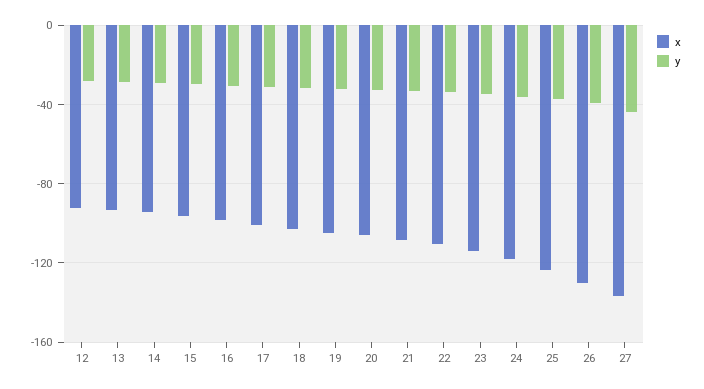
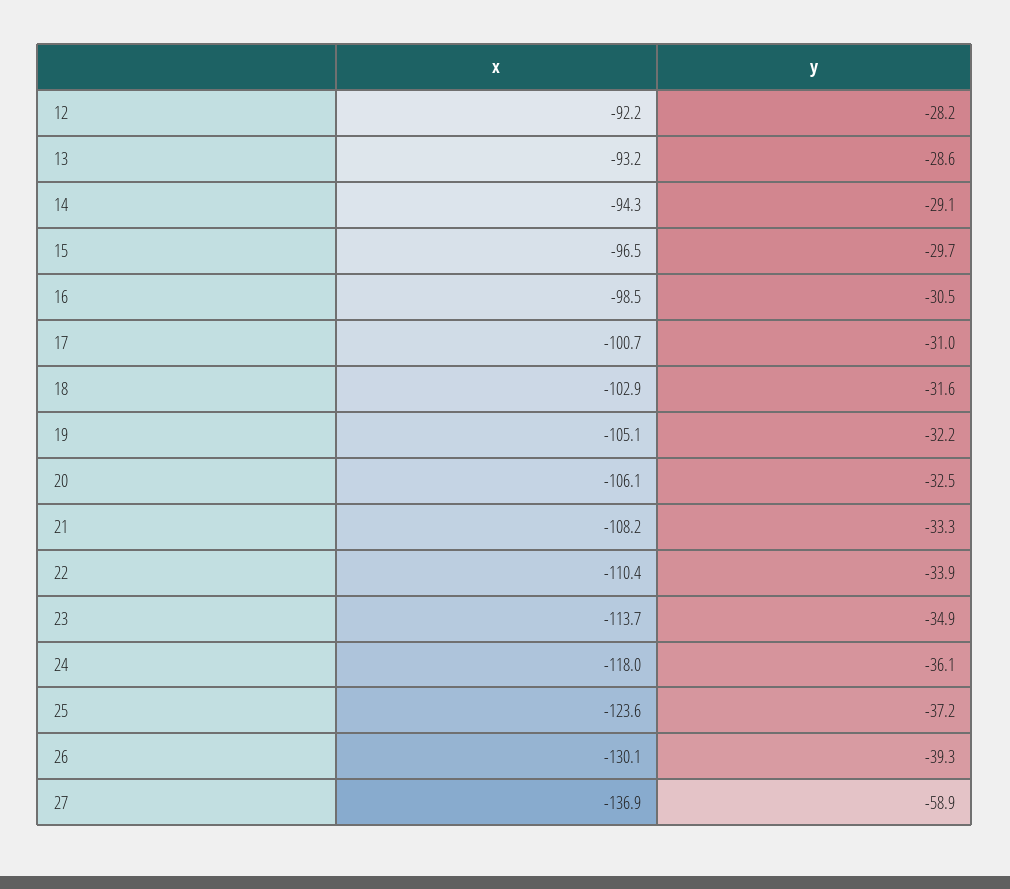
y, 27: -45 -> -58.9

